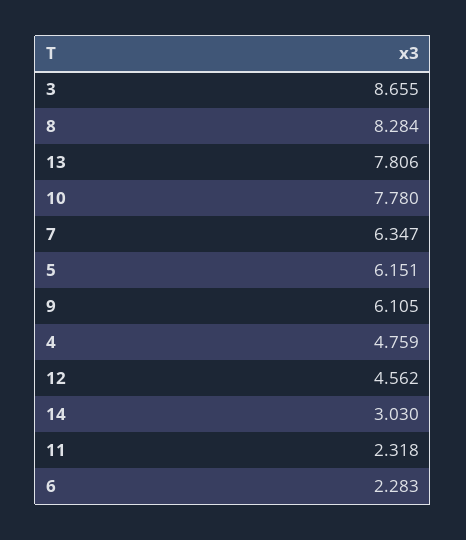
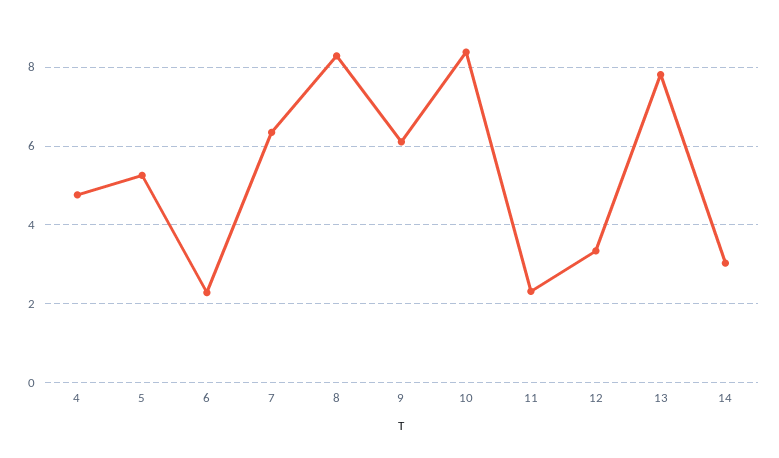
3: 8.655 -> none
10: 7.78 -> 8.4
5: 6.151 -> 5.2
12: 4.562 -> 3.4

